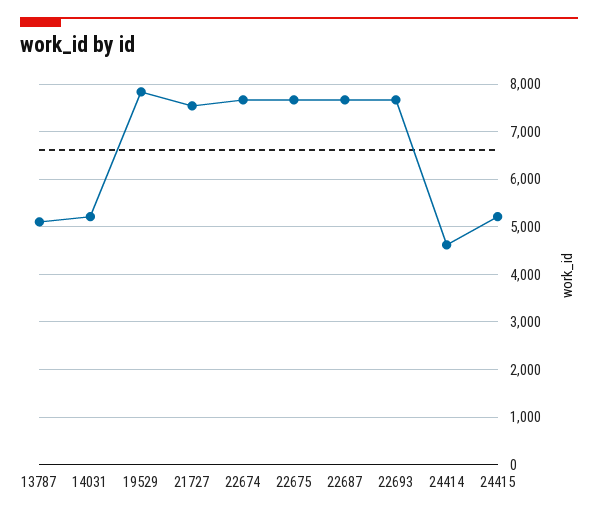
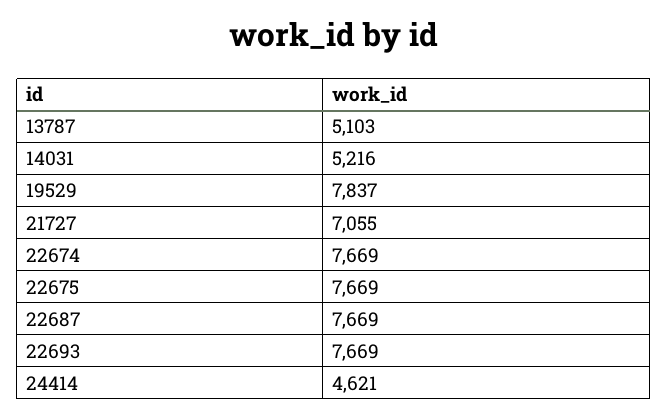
21727: 7600 -> 7055
24415: 5200 -> none

